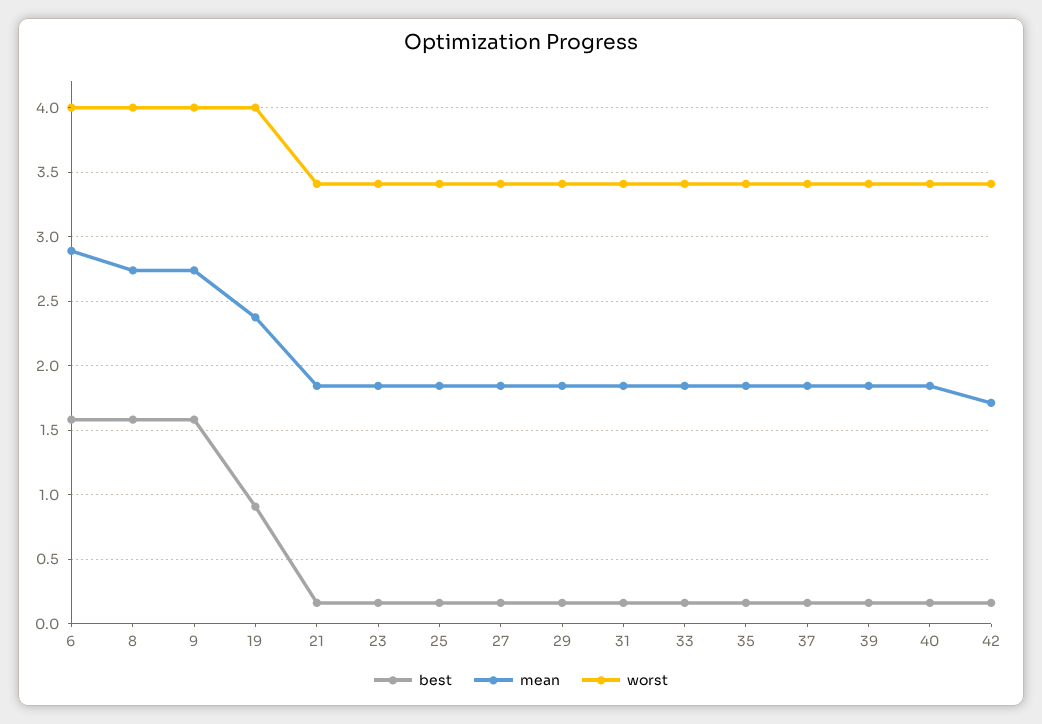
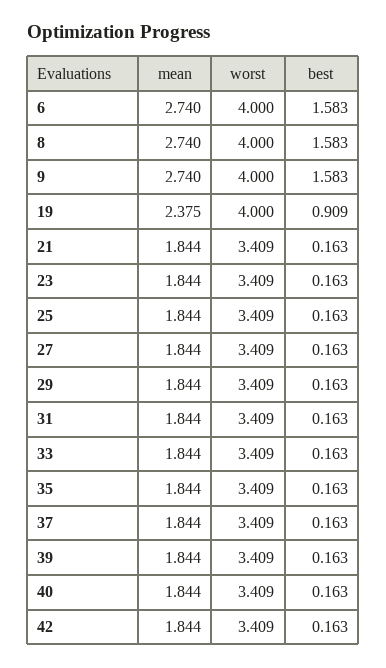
mean, 6: 2.9 -> 2.74
mean, 42: 1.7 -> 1.844

